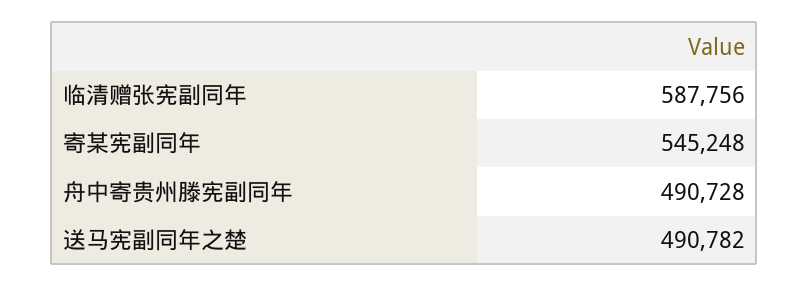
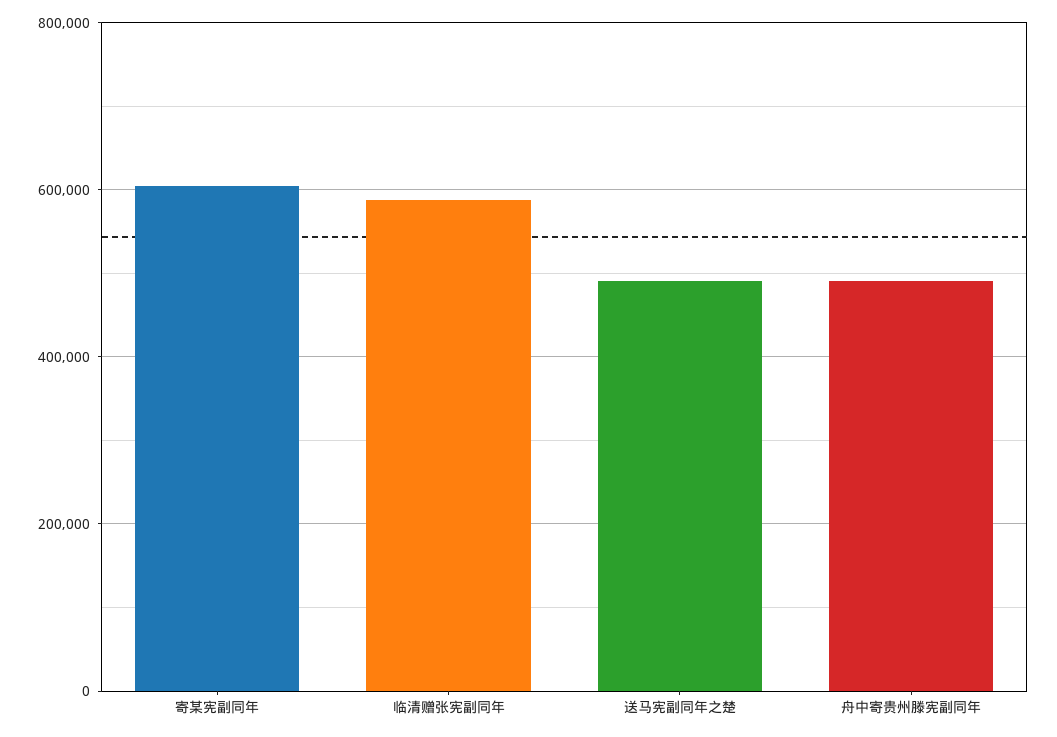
寄某宪副同年: 545248 -> 600000

